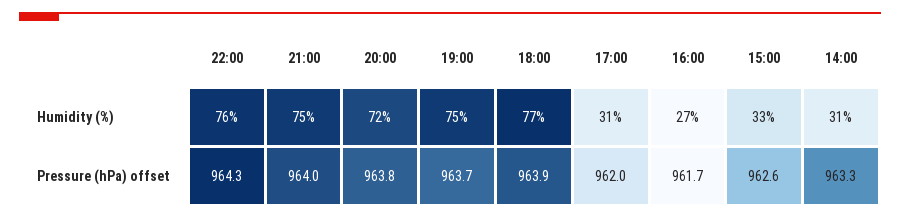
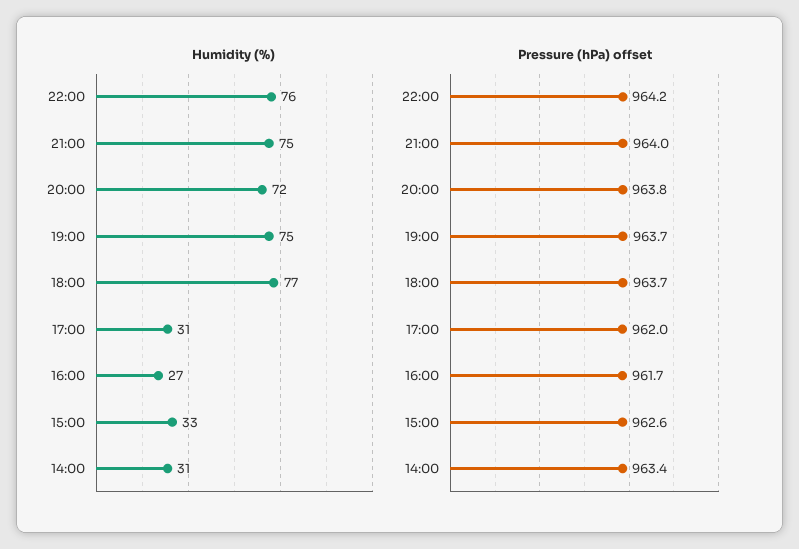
Pressure (hPa) offset, 22:00: 964.3 -> 964.2
Pressure (hPa) offset, 18:00: 963.9 -> 963.7
Pressure (hPa) offset, 14:00: 963.3 -> 963.4

